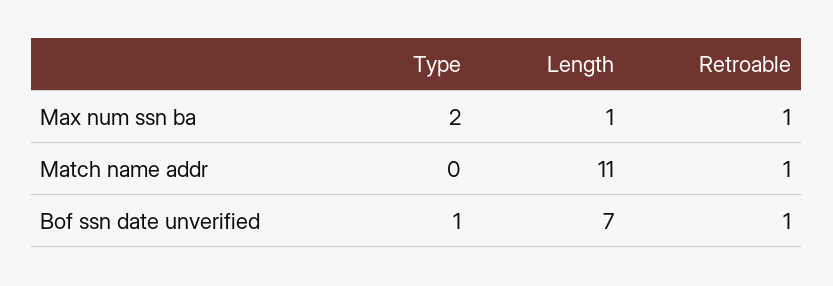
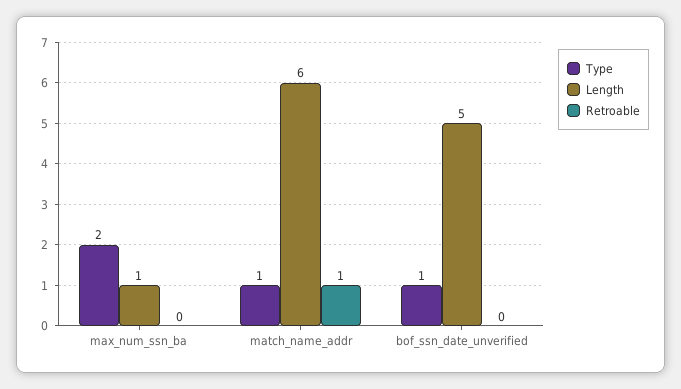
Retroable, Max num ssn ba: 1 -> 0
Type, Match name addr: 0 -> 1
Length, Match name addr: 11 -> 6
Length, Bof ssn date unverified: 7 -> 5
Retroable, Bof ssn date unverified: 1 -> 0

